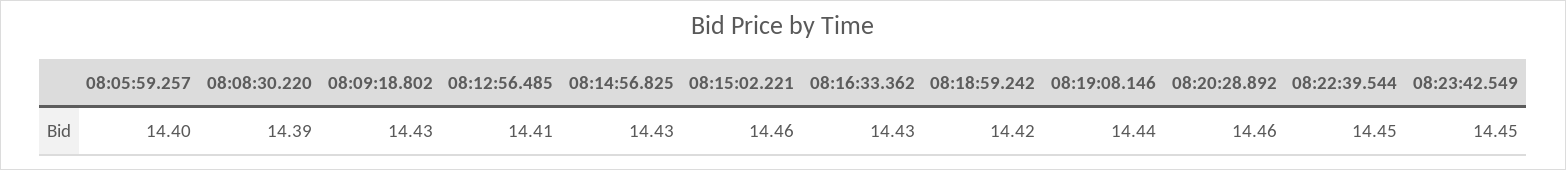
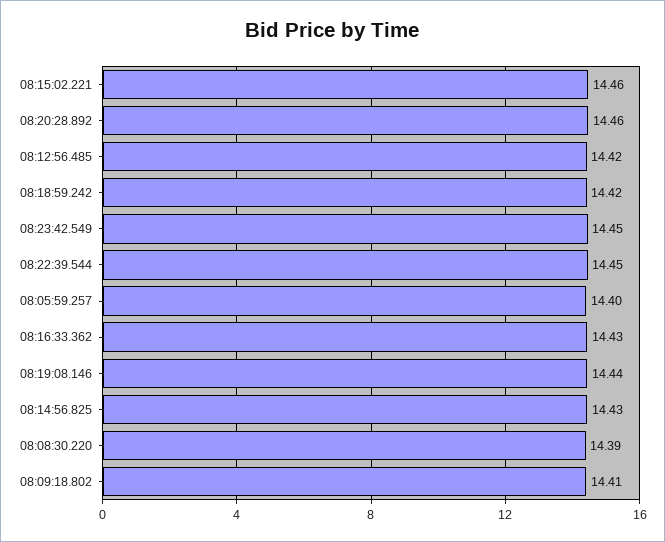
08:09:18.802: 14.43 -> 14.41
08:12:56.485: 14.41 -> 14.42

